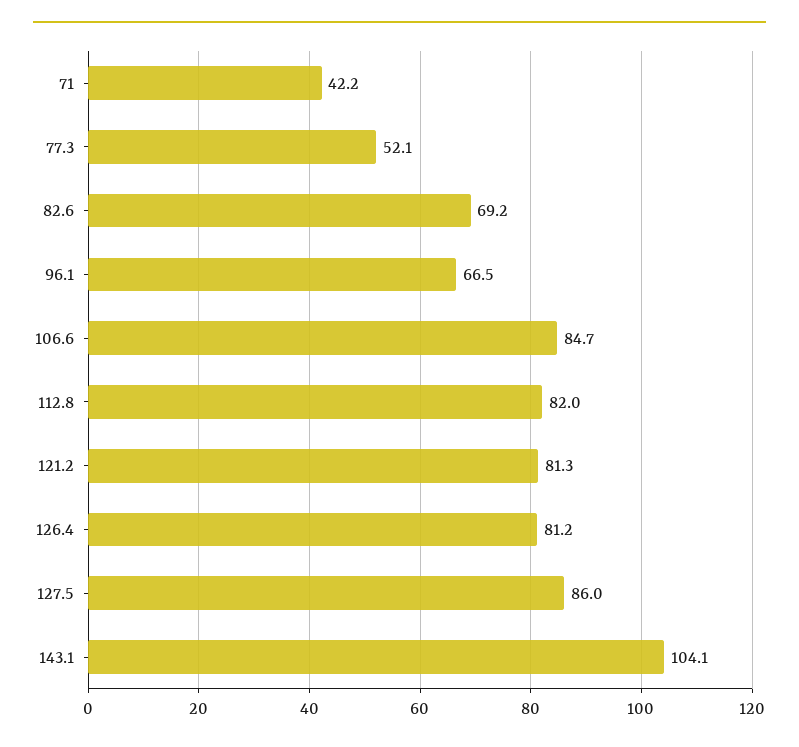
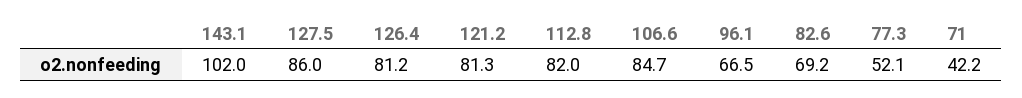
143.1: 104.1 -> 102

